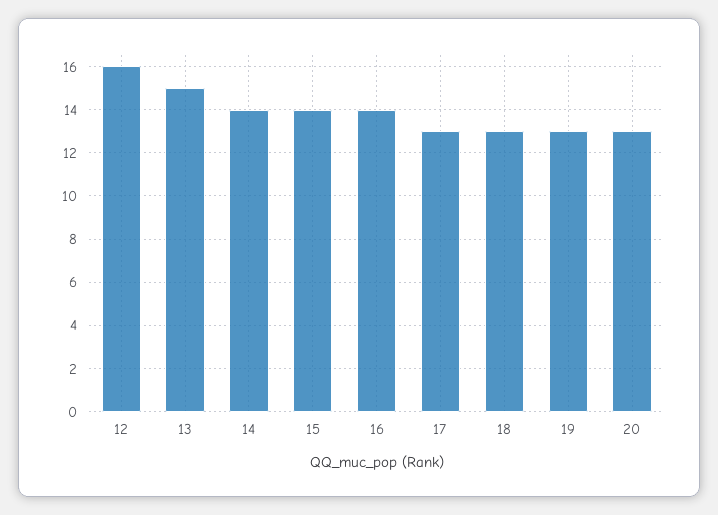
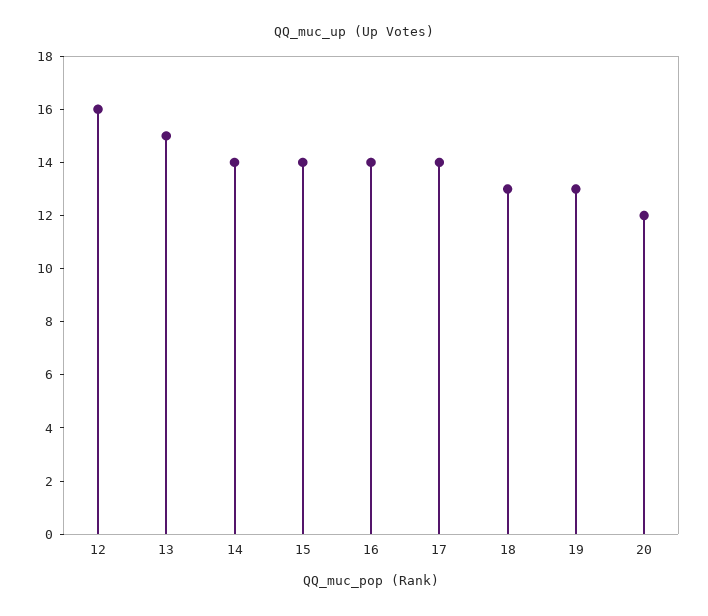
17: 13 -> 14
20: 13 -> 12

